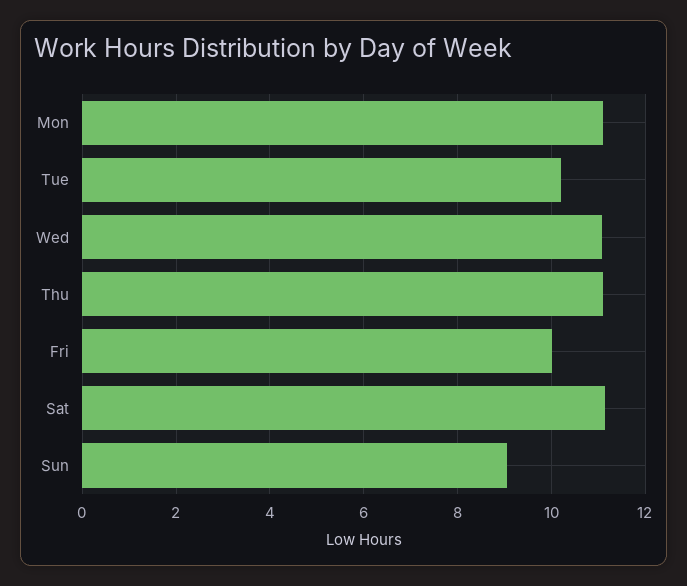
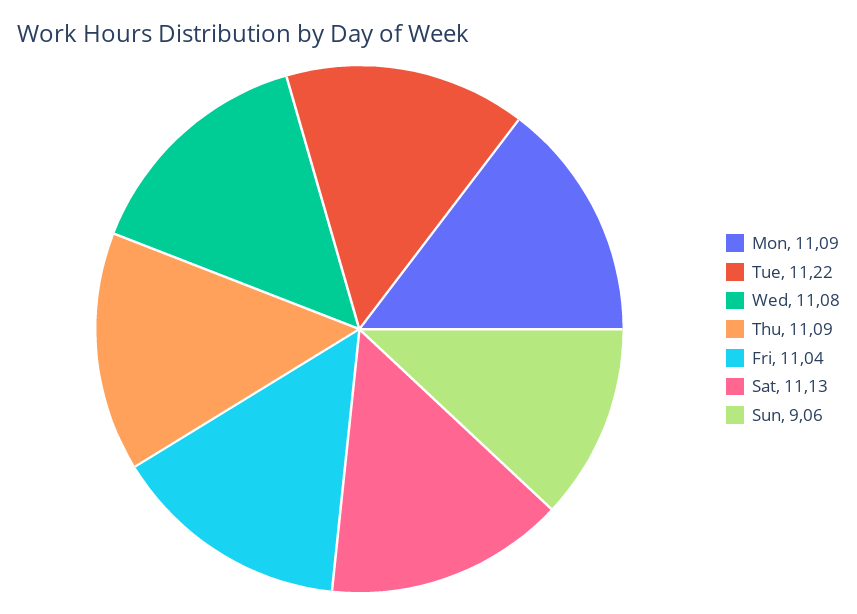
Tue: 10.2 -> 11.22
Fri: 10 -> 11.04

